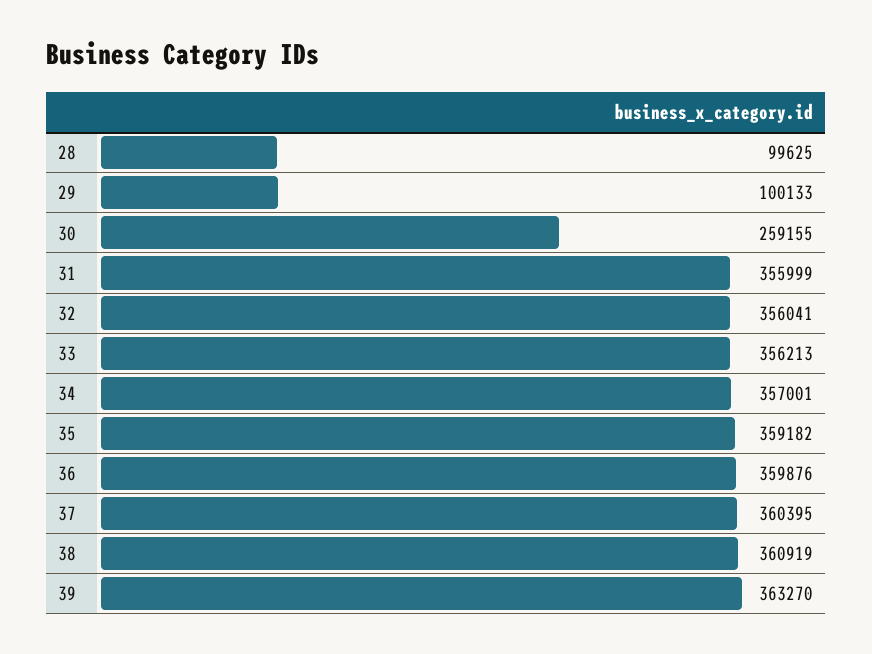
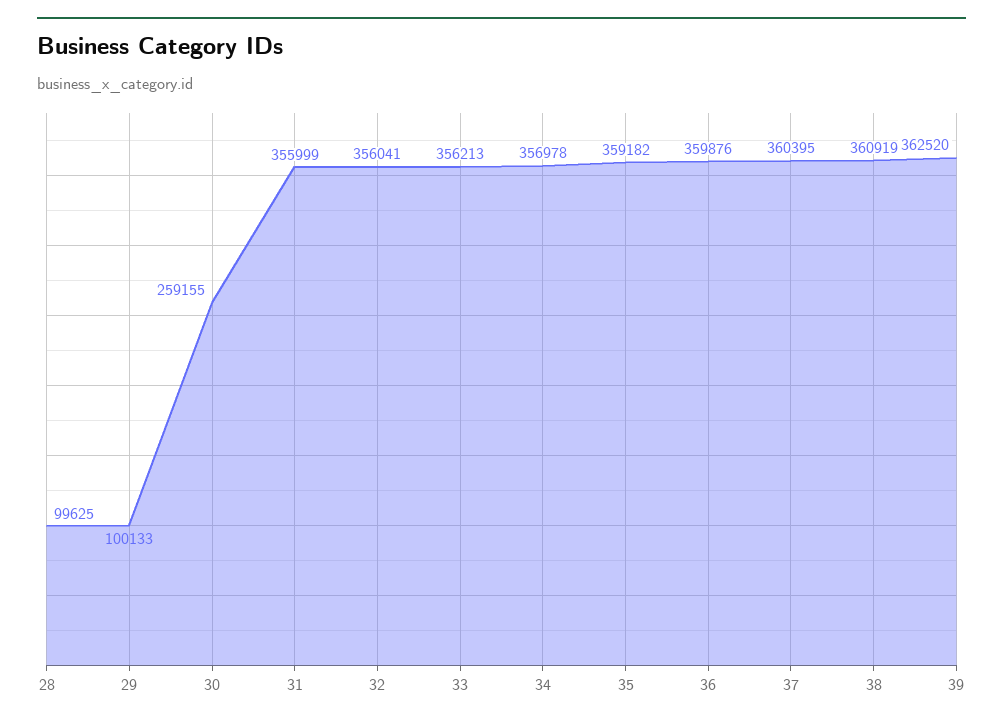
34: 357001 -> 356978
39: 363270 -> 362520

